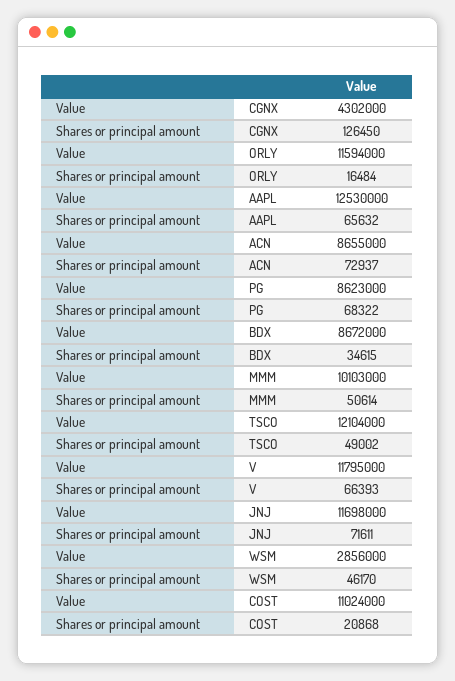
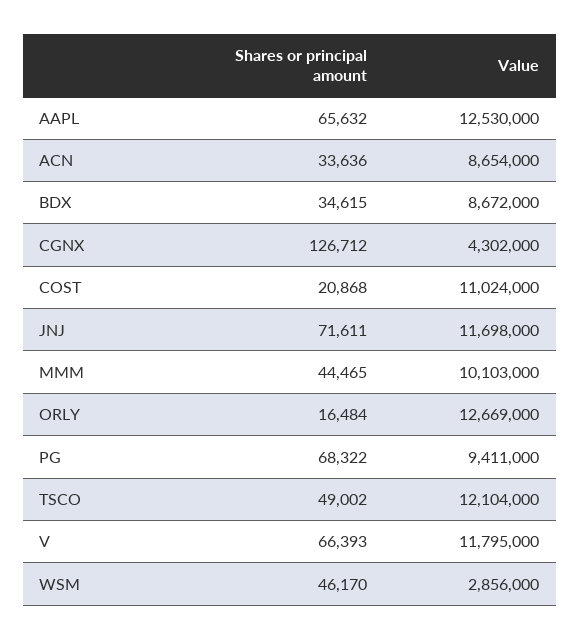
Shares or principal amount, CGNX: 126450 -> 126712
Value, ORLY: 11594000 -> 12669000
Value, ACN: 8655000 -> 8654000
Shares or principal amount, ACN: 72937 -> 33636
Value, PG: 8623000 -> 9411000
Shares or principal amount, MMM: 50614 -> 44465

